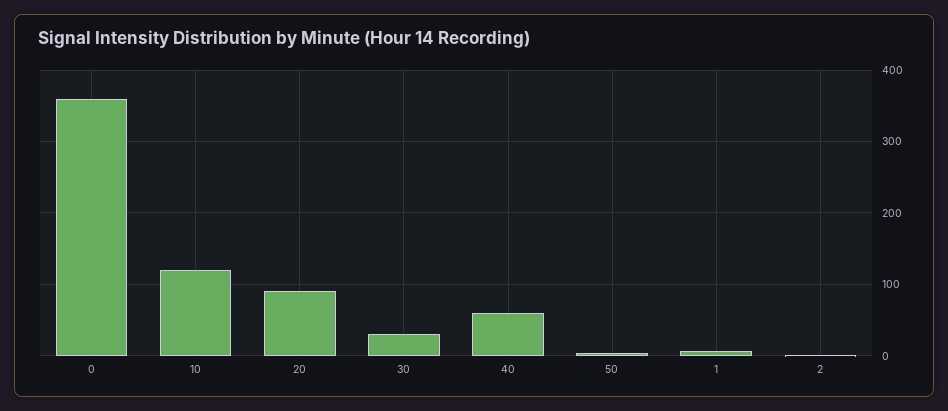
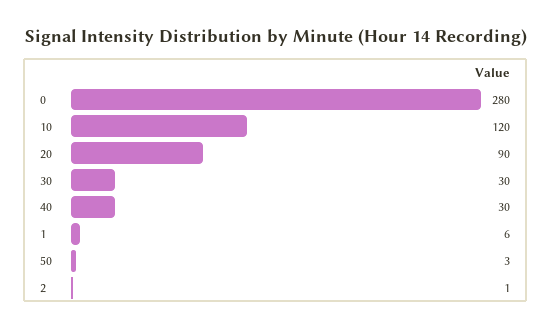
0: 360 -> 280
40: 60 -> 30

